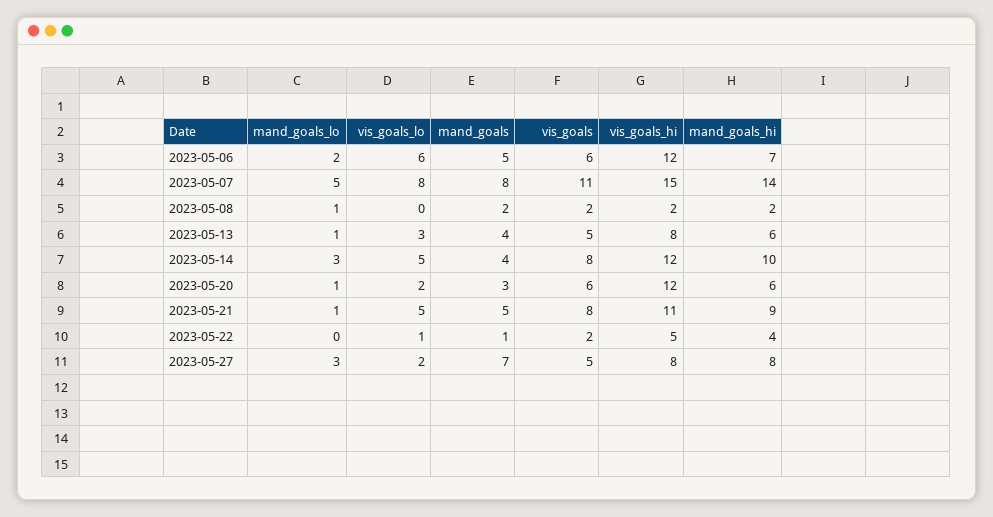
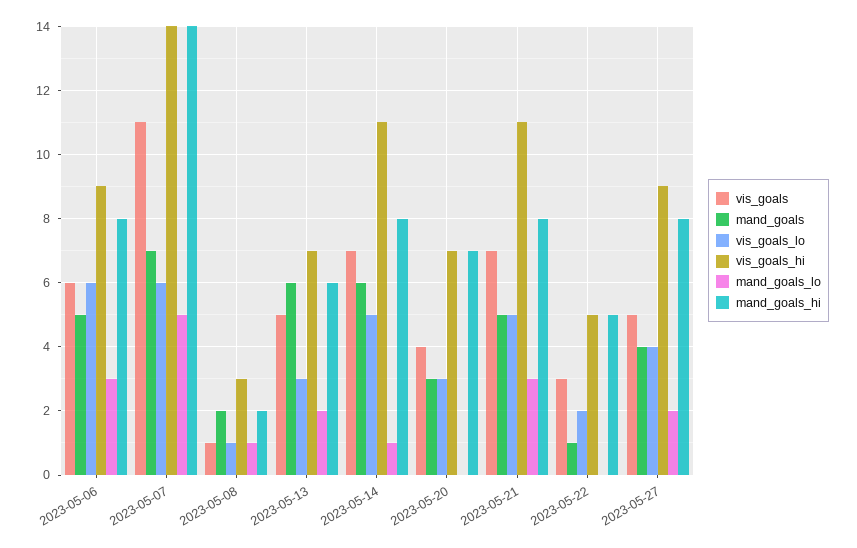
mand_goals_lo, 2023-05-06: 2 -> 3
vis_goals_hi, 2023-05-06: 12 -> 9
mand_goals_hi, 2023-05-06: 7 -> 8
vis_goals_lo, 2023-05-07: 8 -> 6
mand_goals, 2023-05-07: 8 -> 7
vis_goals_hi, 2023-05-07: 15 -> 14
vis_goals_lo, 2023-05-08: 0 -> 1
vis_goals, 2023-05-08: 2 -> 1
vis_goals_hi, 2023-05-08: 2 -> 3
mand_goals_lo, 2023-05-13: 1 -> 2
mand_goals, 2023-05-13: 4 -> 6
vis_goals_hi, 2023-05-13: 8 -> 7
mand_goals_lo, 2023-05-14: 3 -> 1
mand_goals, 2023-05-14: 4 -> 6
vis_goals, 2023-05-14: 8 -> 7
vis_goals_hi, 2023-05-14: 12 -> 11
mand_goals_hi, 2023-05-14: 10 -> 8
mand_goals_lo, 2023-05-20: 1 -> 0
vis_goals_lo, 2023-05-20: 2 -> 3
vis_goals, 2023-05-20: 6 -> 4
vis_goals_hi, 2023-05-20: 12 -> 7
mand_goals_hi, 2023-05-20: 6 -> 7
mand_goals_lo, 2023-05-21: 1 -> 3
vis_goals, 2023-05-21: 8 -> 7
mand_goals_hi, 2023-05-21: 9 -> 8
vis_goals_lo, 2023-05-22: 1 -> 2
vis_goals, 2023-05-22: 2 -> 3
mand_goals_hi, 2023-05-22: 4 -> 5
mand_goals_lo, 2023-05-27: 3 -> 2
vis_goals_lo, 2023-05-27: 2 -> 4
mand_goals, 2023-05-27: 7 -> 4
vis_goals_hi, 2023-05-27: 8 -> 9

